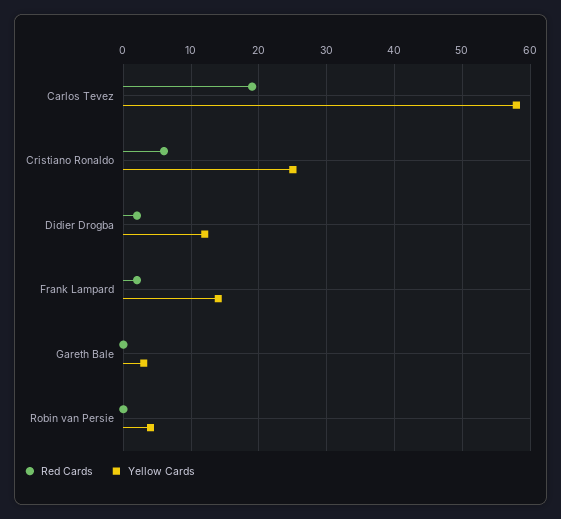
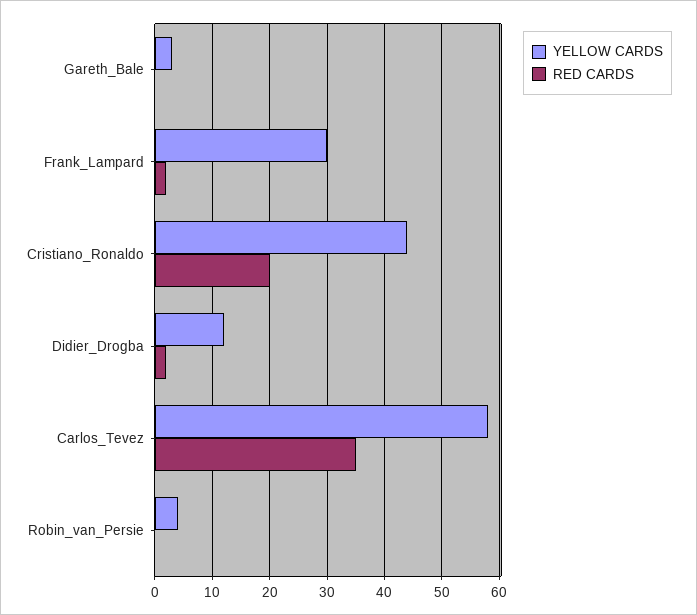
Red Cards, Carlos Tevez: 19 -> 35
Red Cards, Cristiano Ronaldo: 6 -> 20
Yellow Cards, Cristiano Ronaldo: 25 -> 45
Yellow Cards, Frank Lampard: 14 -> 30

